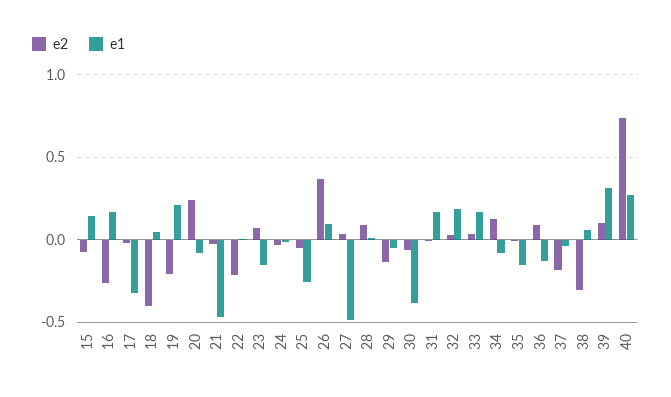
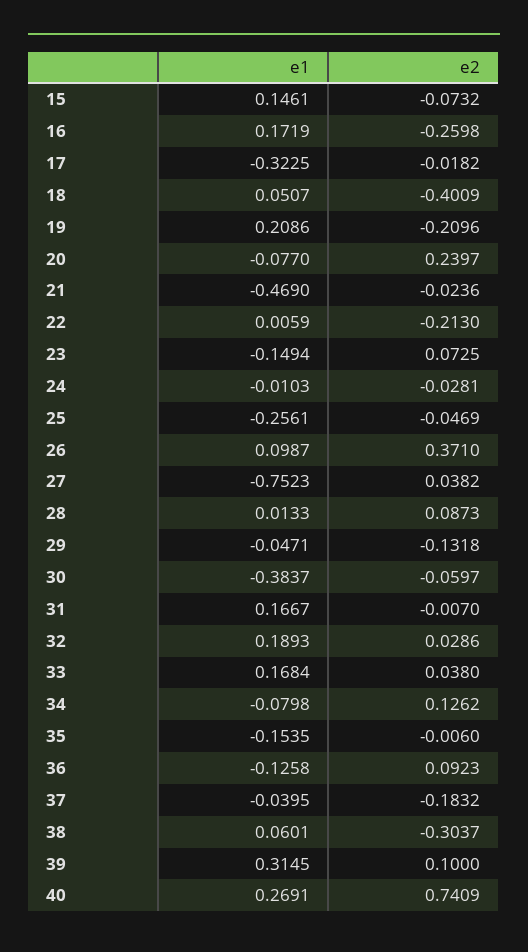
e1, 27: -0.5 -> -0.7523

